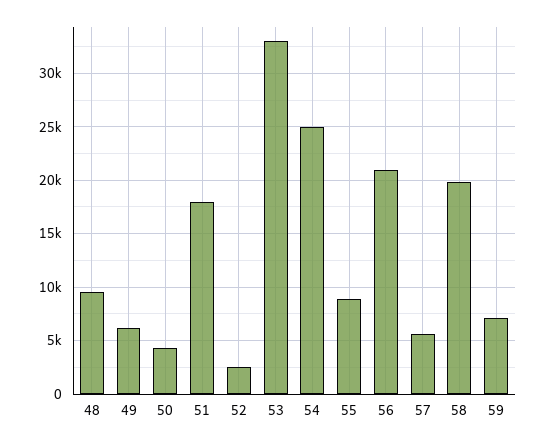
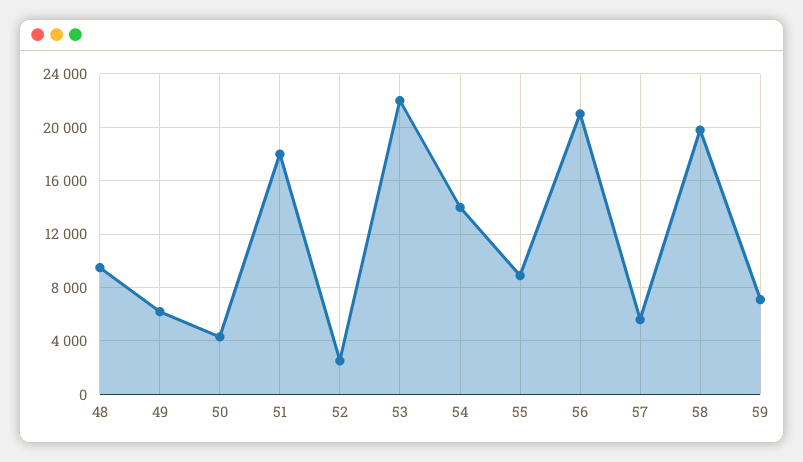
53: 33000 -> 22000
54: 25000 -> 14000

